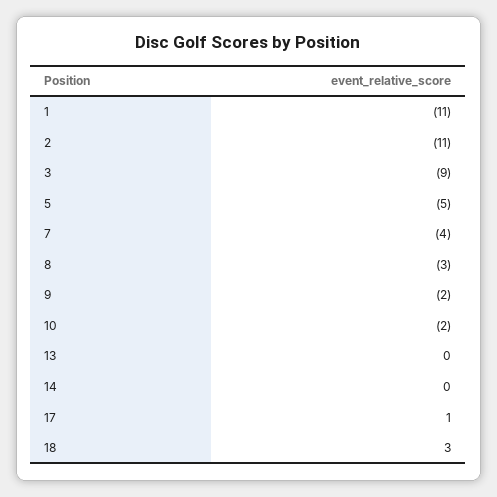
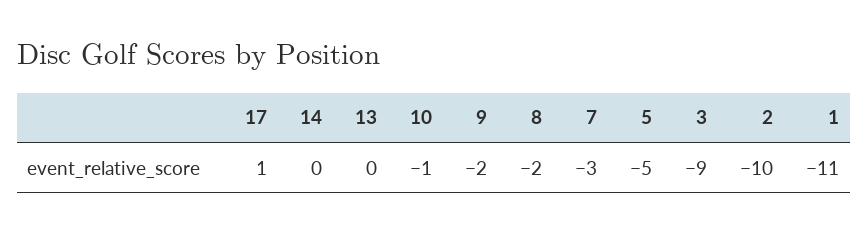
2: -11 -> -10
7: -4 -> -3
8: -3 -> -2
10: -2 -> -1
18: 3 -> none

